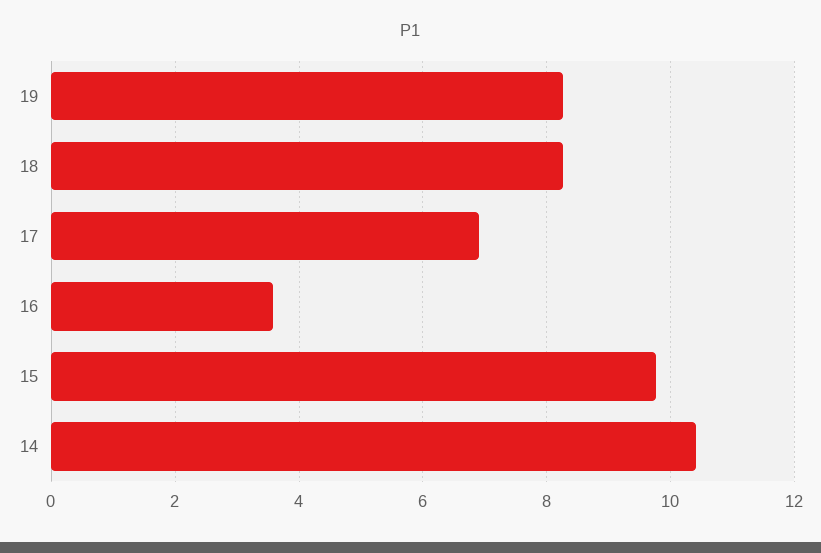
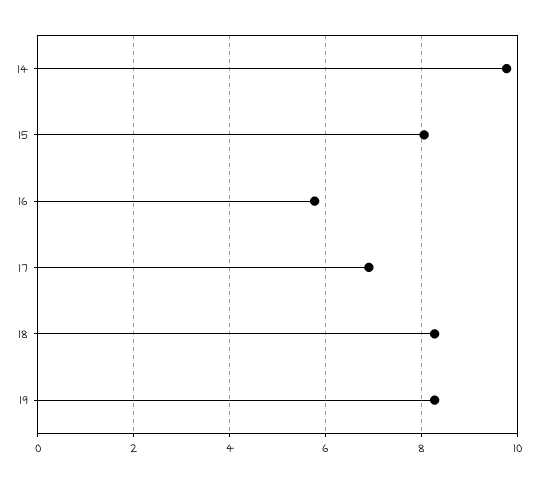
16: 3.6 -> 5.8
15: 9.8 -> 8
14: 10.4 -> 9.8

